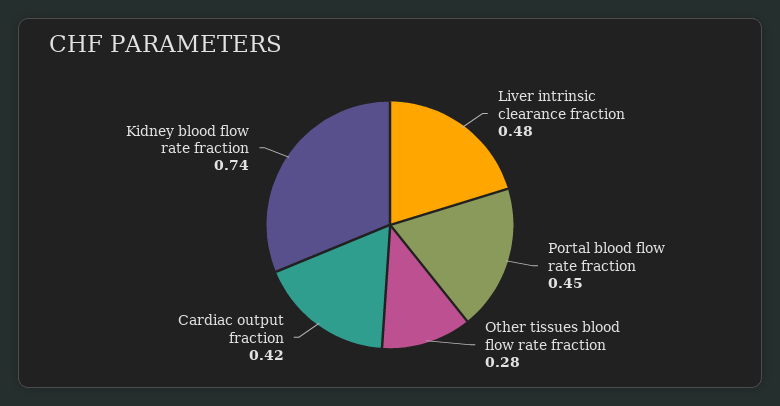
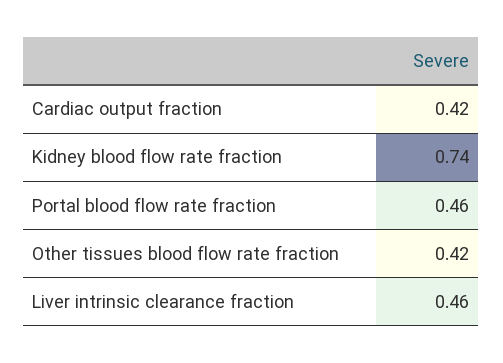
Liver intrinsic clearance fraction: 0.48 -> 0.46
Portal blood flow rate fraction: 0.45 -> 0.46
Other tissues blood flow rate fraction: 0.28 -> 0.42

